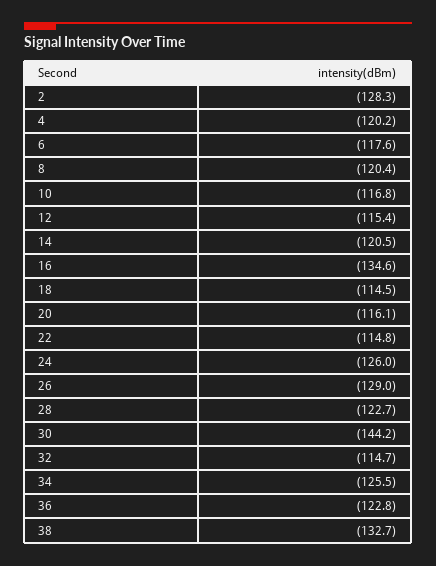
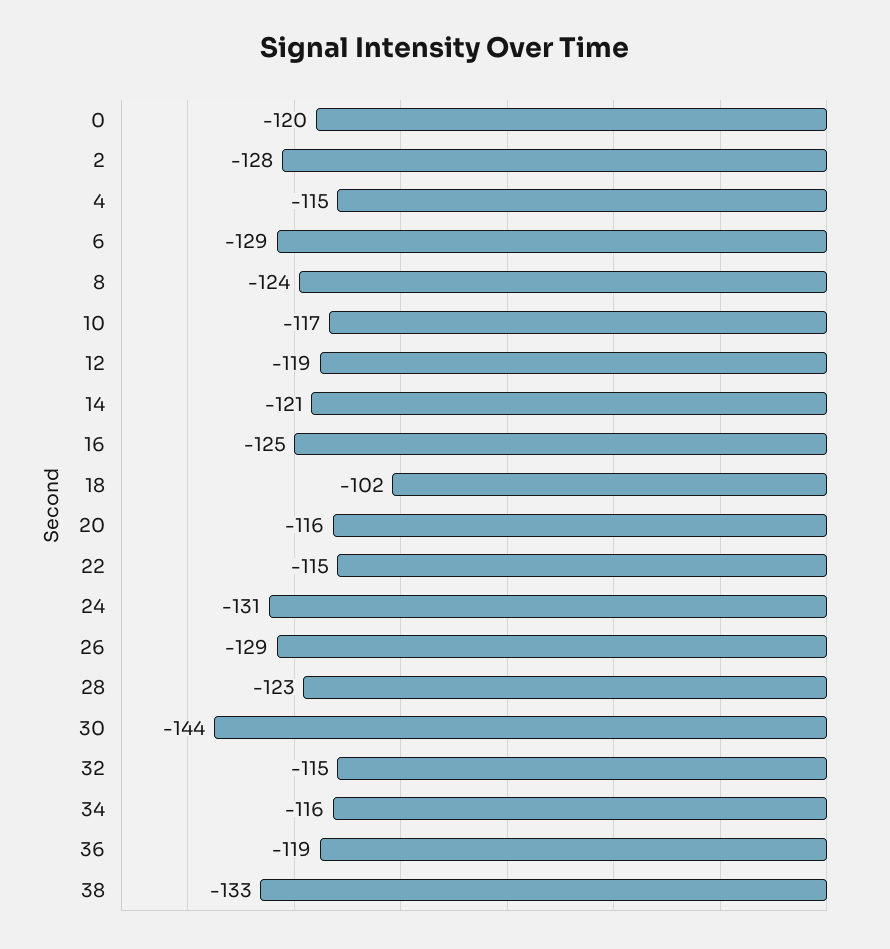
4: -120.2 -> -115
6: -117.6 -> -129
8: -120.4 -> -124
12: -115.4 -> -119
16: -134.6 -> -125
18: -114.5 -> -102
24: -126 -> -131
34: -125.5 -> -116
36: -122.8 -> -119
0: none -> -120

